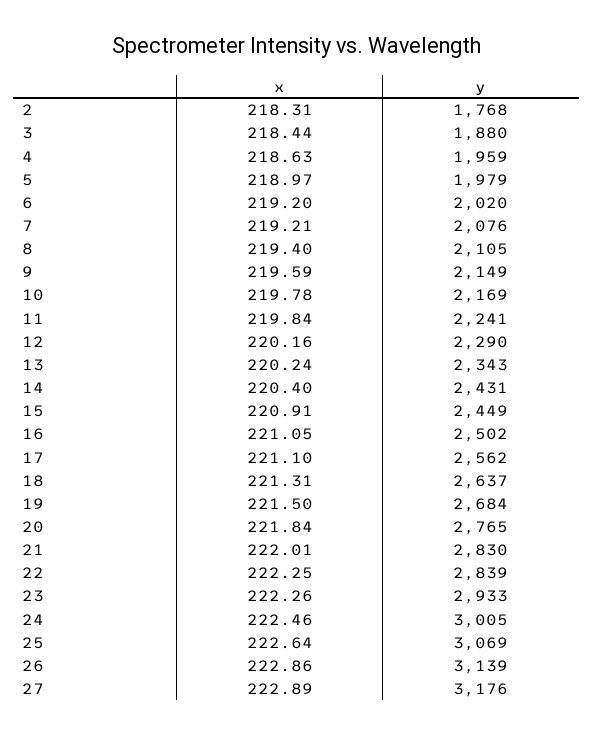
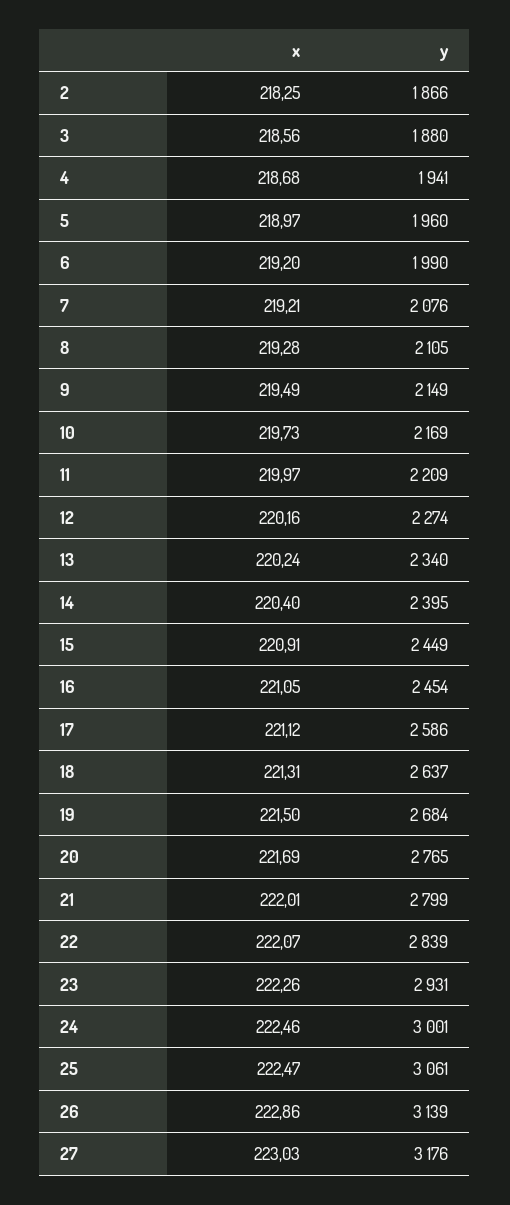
x, 2: 218.31 -> 218.25
y, 2: 1768 -> 1866
x, 3: 218.44 -> 218.56
x, 4: 218.63 -> 218.68
y, 4: 1959 -> 1941
y, 5: 1979 -> 1960
y, 6: 2020 -> 1990
x, 8: 219.4 -> 219.28
x, 9: 219.59 -> 219.49
x, 10: 219.78 -> 219.73
x, 11: 219.84 -> 219.97
y, 11: 2241 -> 2209
y, 12: 2290 -> 2274
y, 13: 2343 -> 2340
y, 14: 2431 -> 2395
y, 16: 2502 -> 2454
x, 17: 221.1 -> 221.12
y, 17: 2562 -> 2586
x, 20: 221.84 -> 221.69
y, 21: 2830 -> 2799
x, 22: 222.25 -> 222.07
y, 23: 2933 -> 2931
y, 24: 3005 -> 3001
x, 25: 222.64 -> 222.47
y, 25: 3069 -> 3061
x, 27: 222.89 -> 223.03

